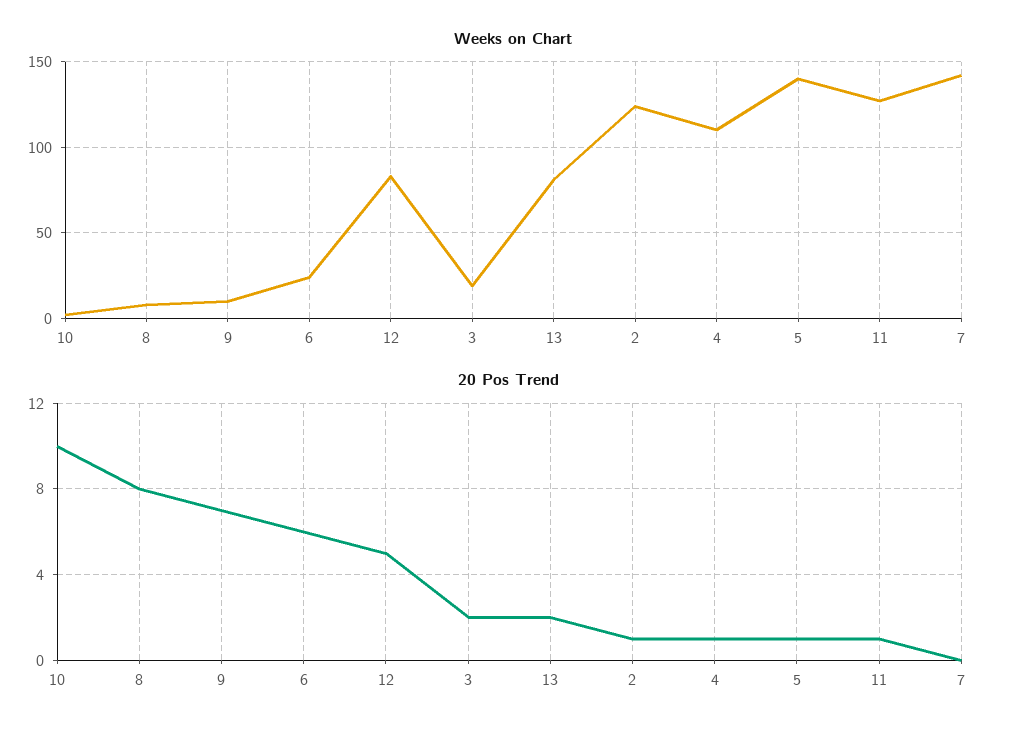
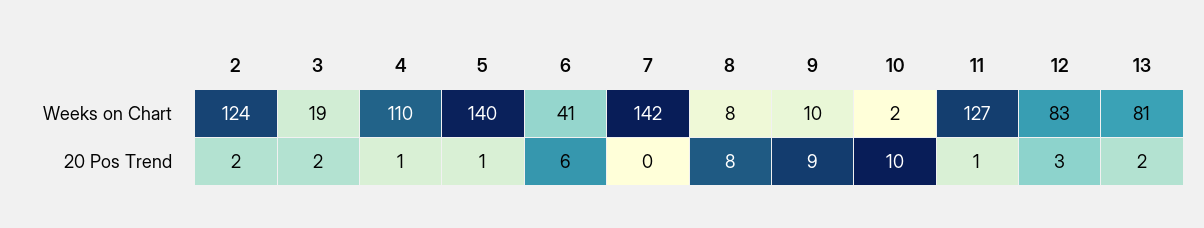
Weeks on Chart, 6: 25 -> 41
20 Pos Trend, 9: 7 -> 9
20 Pos Trend, 12: 5 -> 3
20 Pos Trend, 2: 1 -> 2

